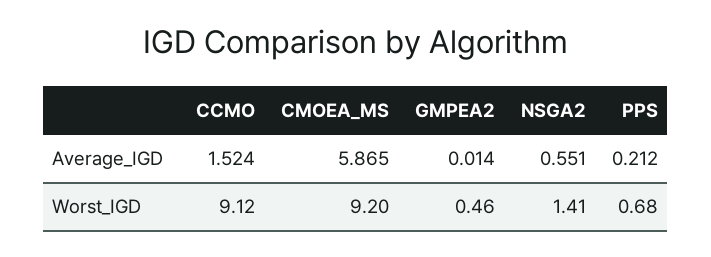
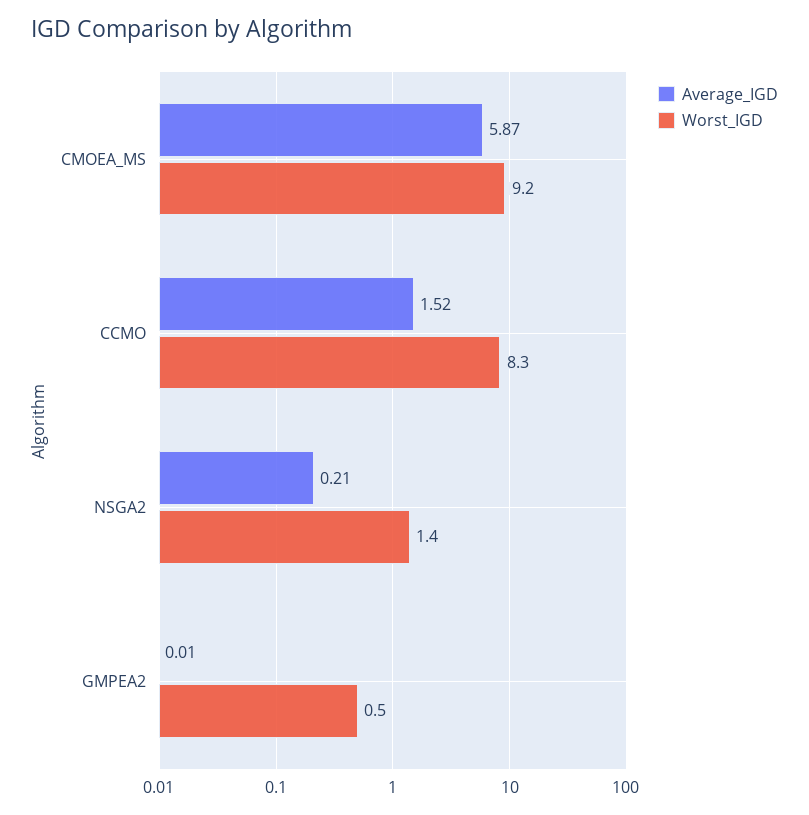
Average_IGD, NSGA2: 0.551 -> 0.21
Average_IGD, PPS: 0.212 -> none
Worst_IGD, CCMO: 9.12 -> 8.3
Worst_IGD, PPS: 0.68 -> none

